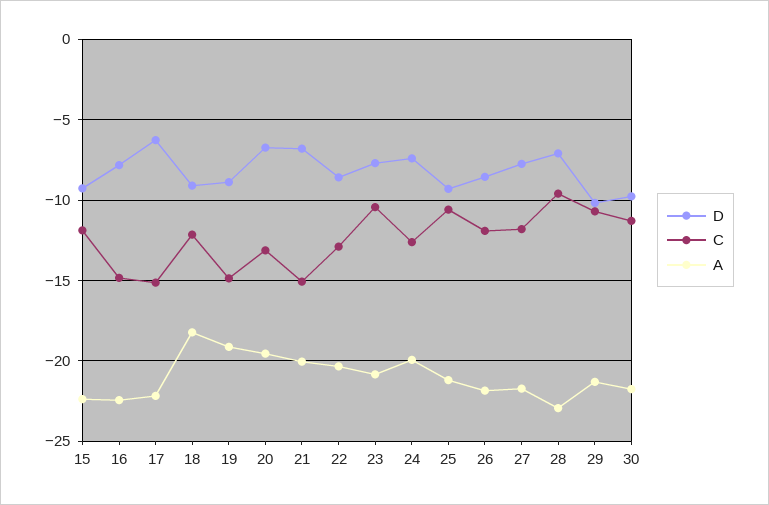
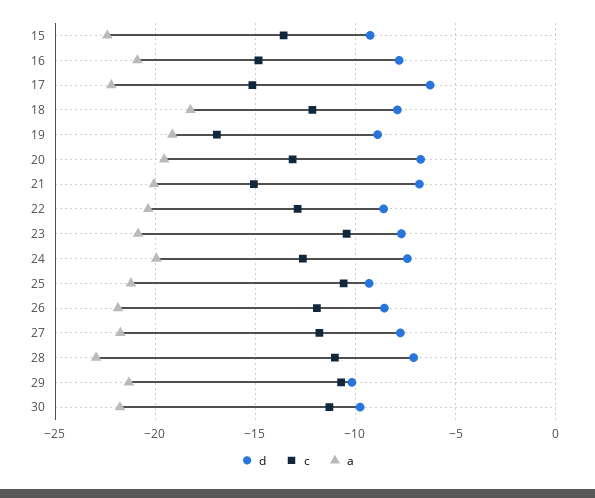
C, 15: -12 -> -13.5
A, 16: -22.5 -> -21
D, 18: -9 -> -8
C, 19: -15 -> -17
C, 28: -9.5 -> -11

